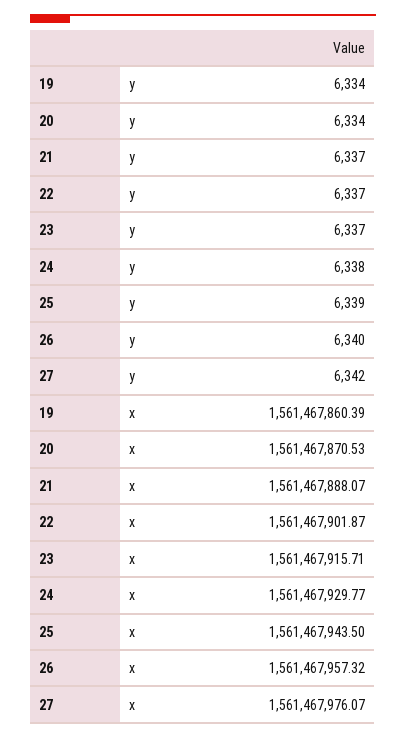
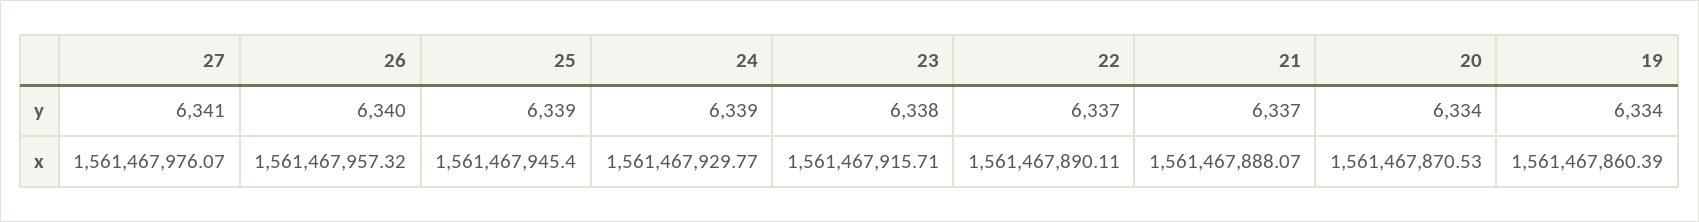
23, y: 6337 -> 6338
24, y: 6338 -> 6339
27, y: 6342 -> 6341
22, x: 1561467901.87 -> 1561467890.11
25, x: 1561467943.5 -> 1561467945.4

